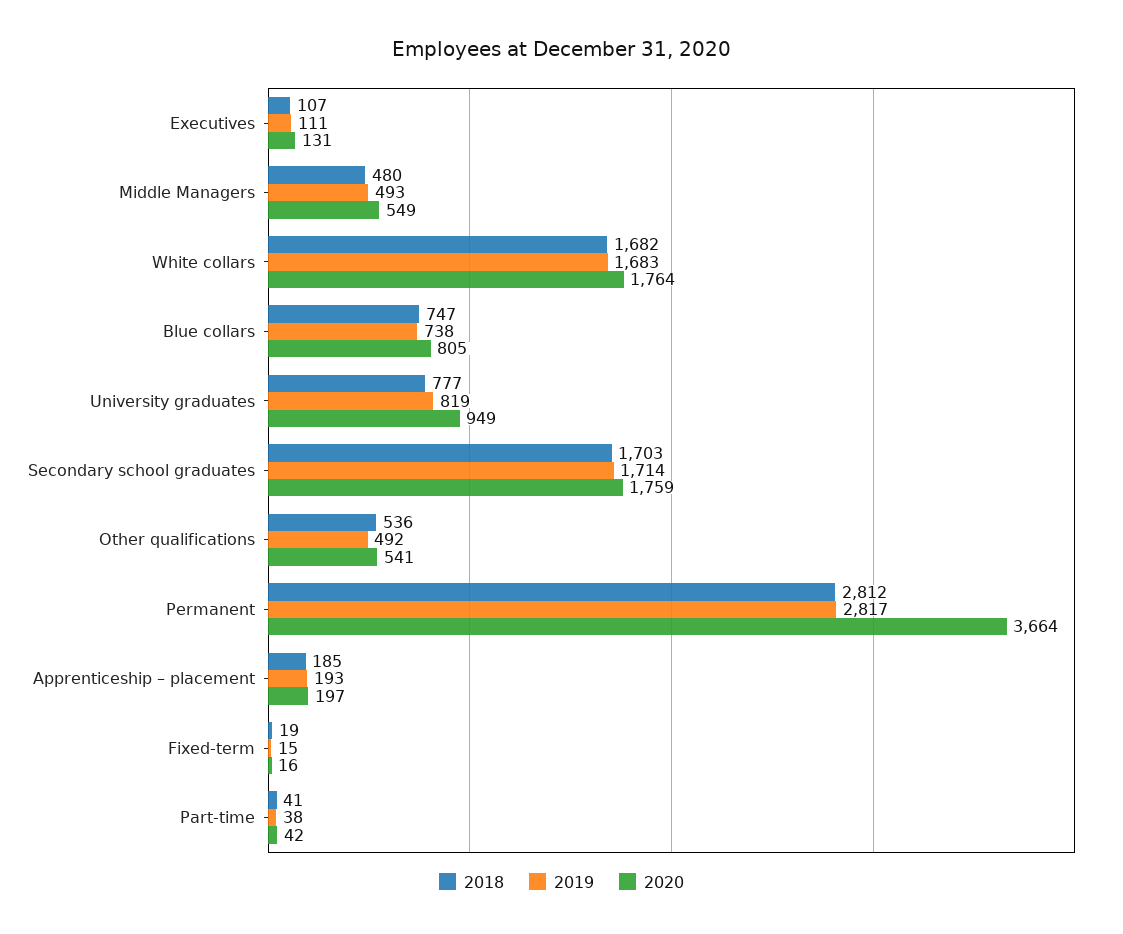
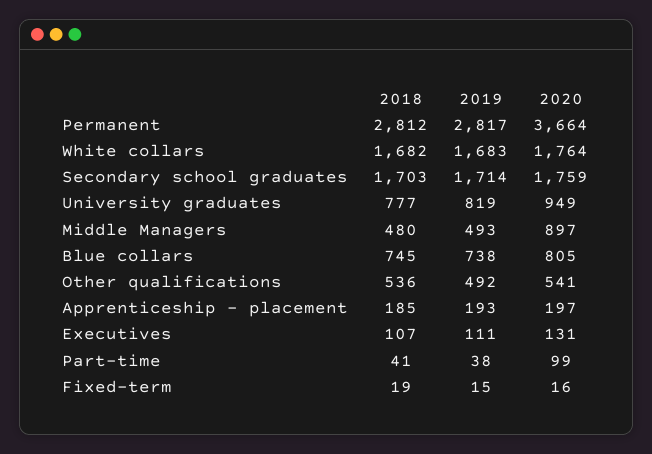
2020, Middle Managers: 549 -> 897
2018, Blue collars: 747 -> 745
2020, Part-time: 42 -> 99

